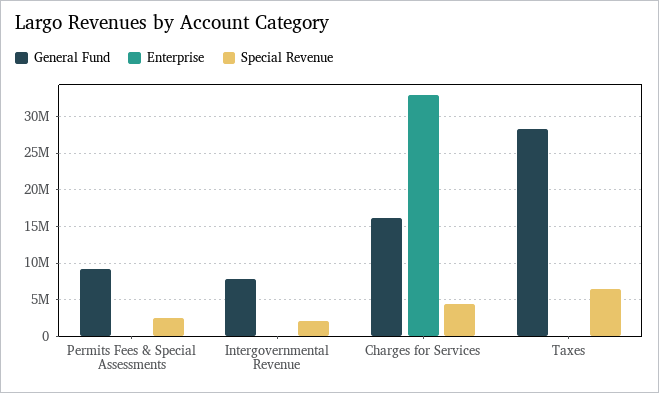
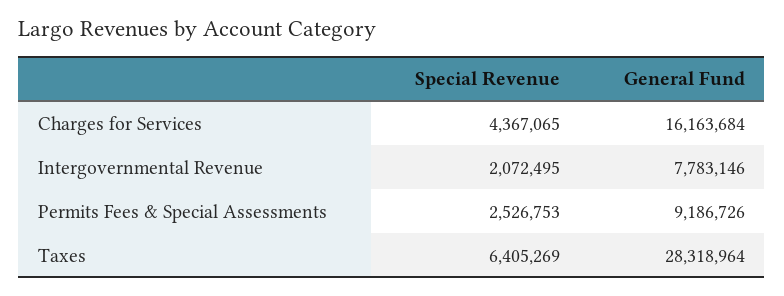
Enterprise, Permits Fees & Special Assessments: 0 -> none
Enterprise, Intergovernmental Revenue: 0 -> none
Enterprise, Charges for Services: 33000000 -> none
Enterprise, Taxes: 0 -> none

